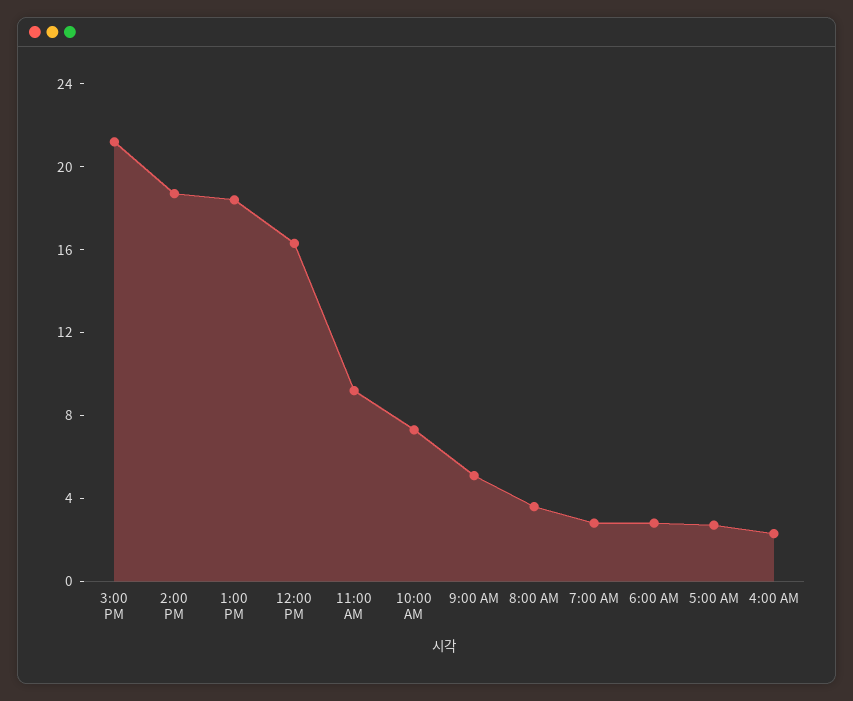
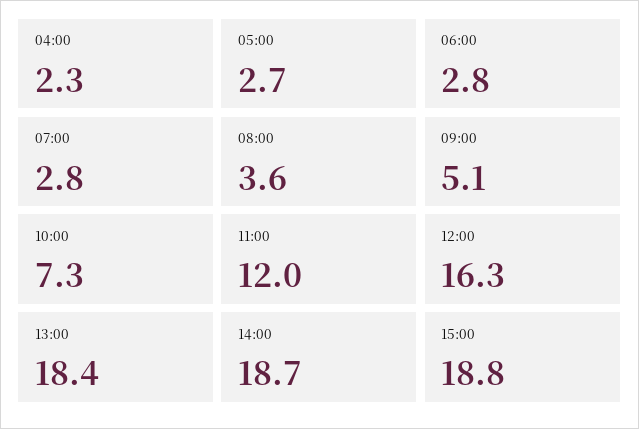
3:00 PM: 21 -> 18.8
11:00 AM: 9 -> 12

